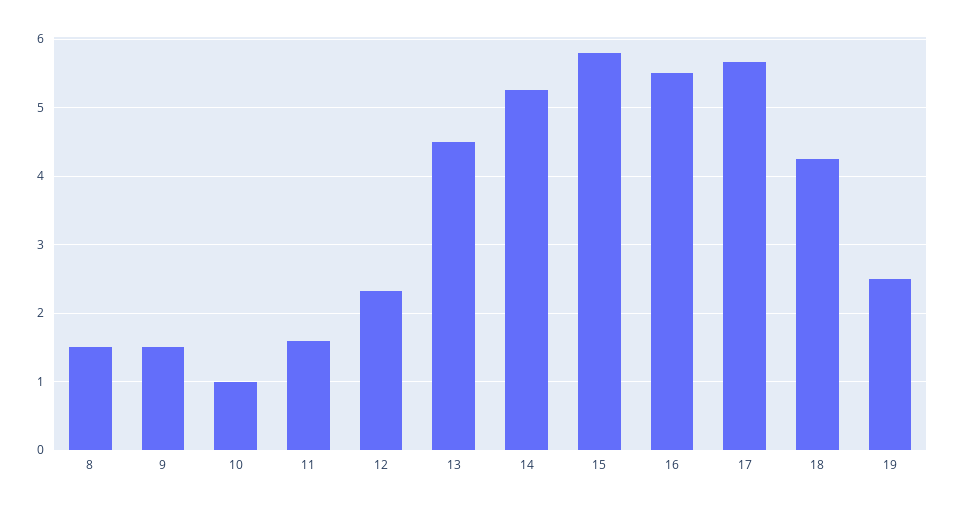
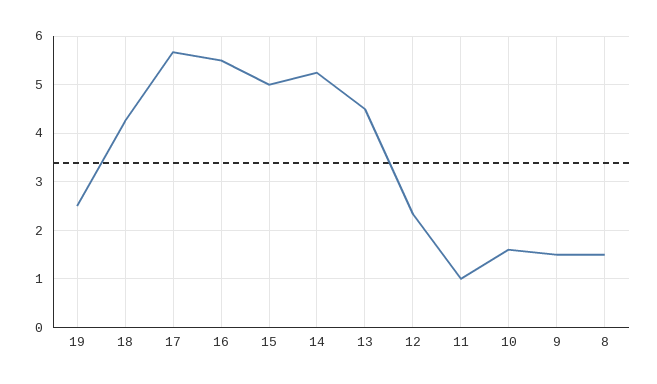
10: 1 -> 1.6
11: 1.6 -> 1
15: 5.8 -> 5

